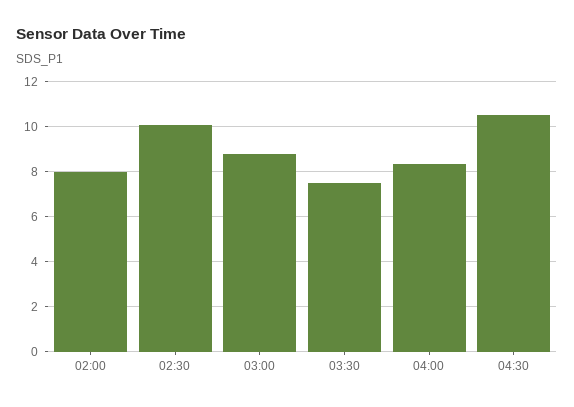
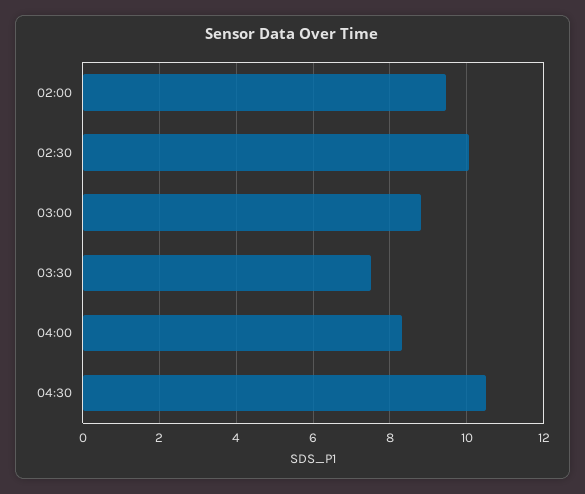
02:00: 8 -> 9.4

